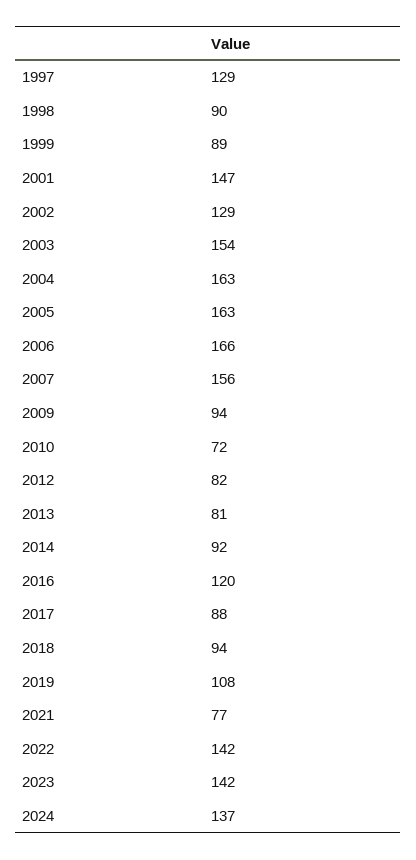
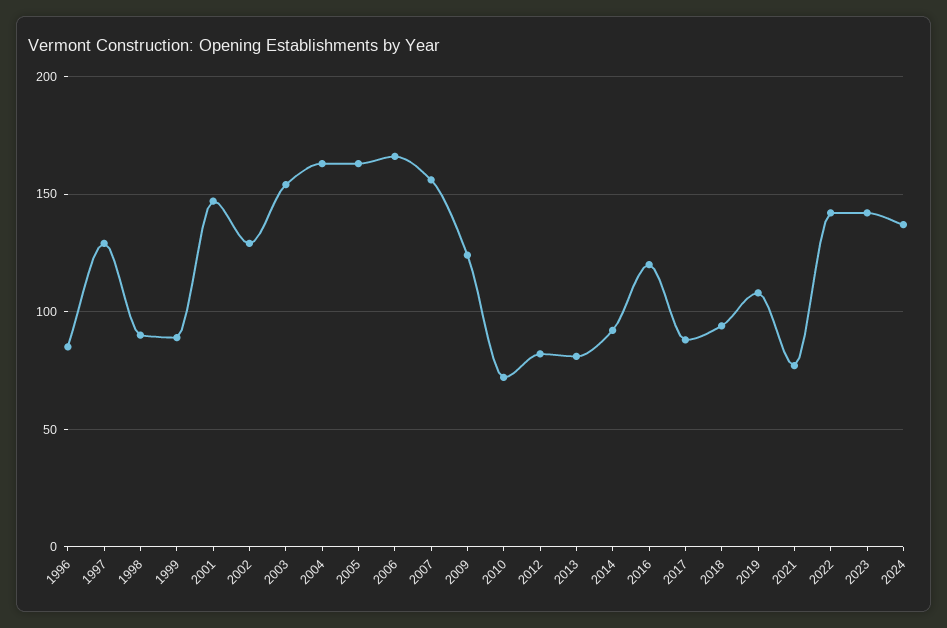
2009: 94 -> 125
1996: none -> 85

